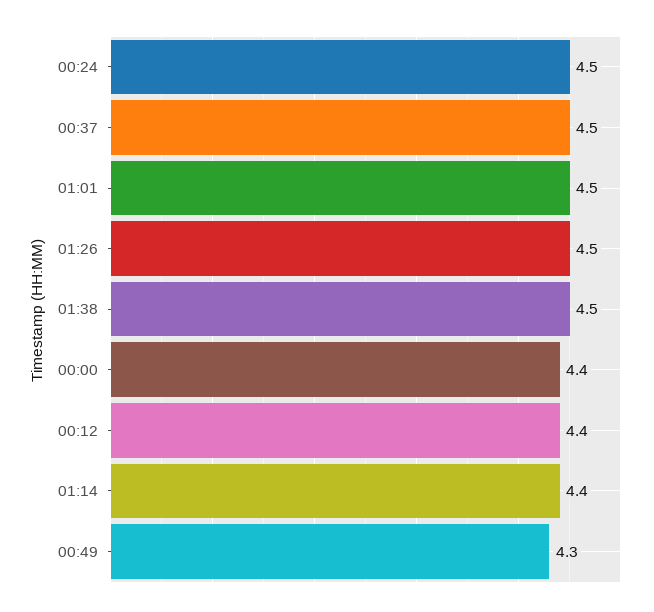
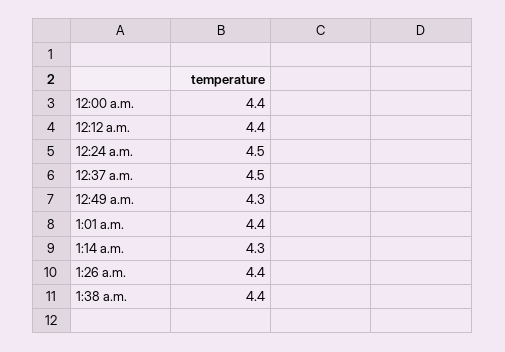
01:01: 4.5 -> 4.4
01:26: 4.5 -> 4.4
01:38: 4.5 -> 4.4
01:14: 4.4 -> 4.3

